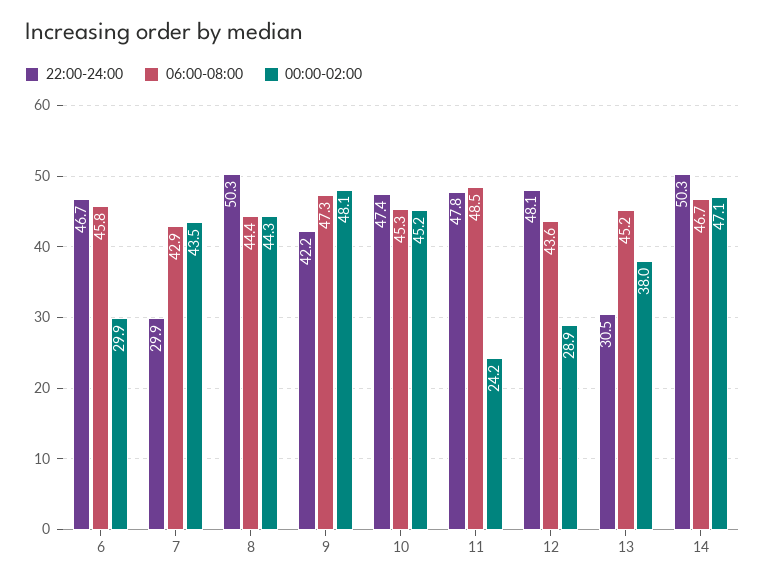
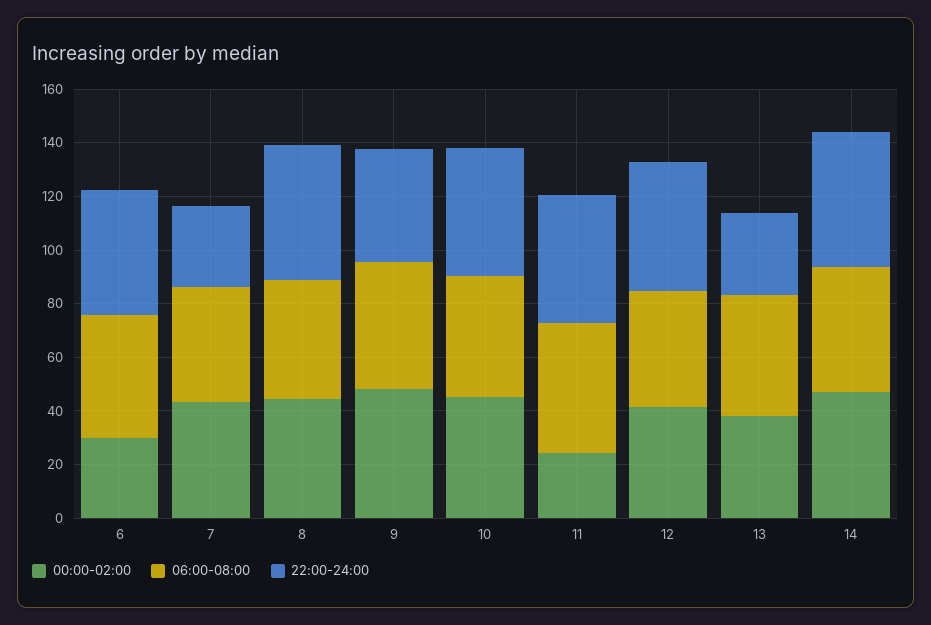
00:00-02:00, 12: 28.9 -> 40

